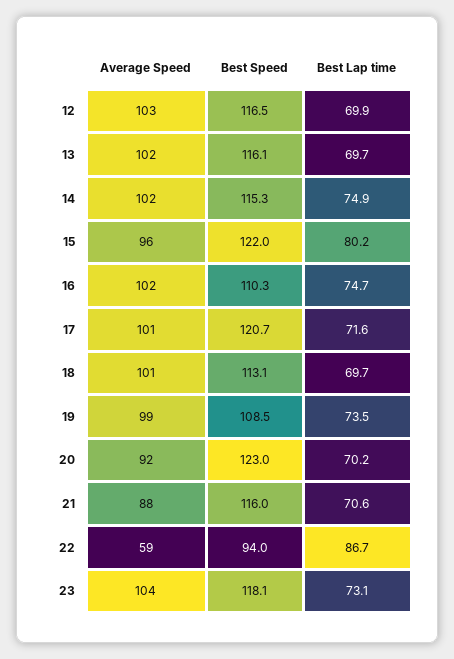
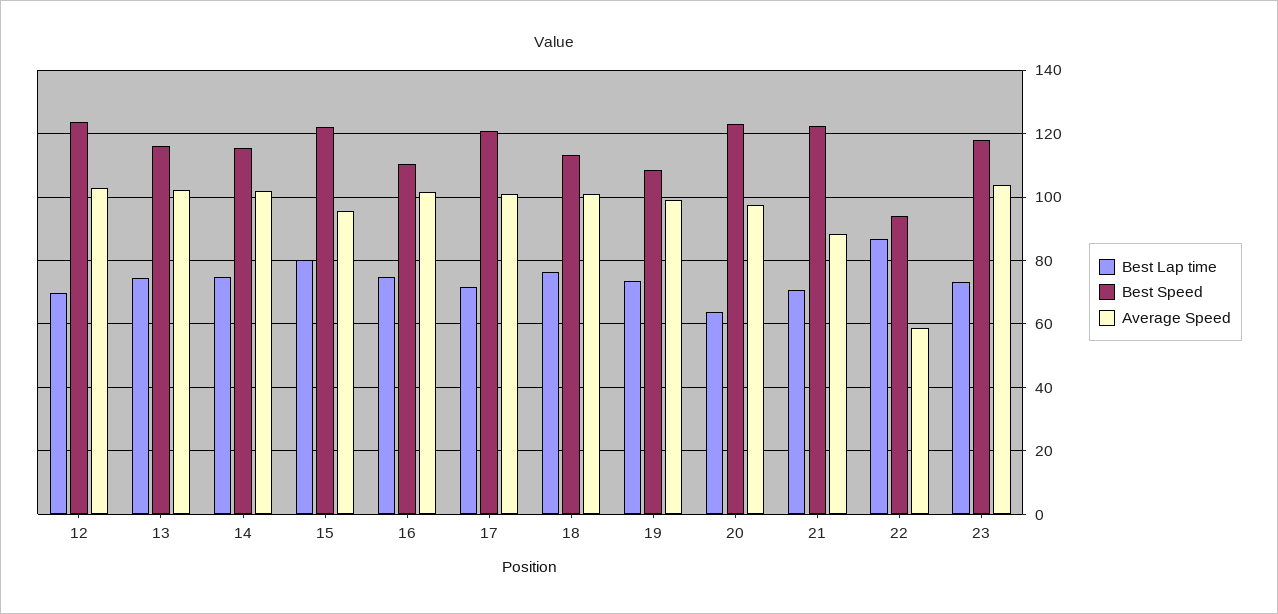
Best Speed, 12: 116.5 -> 124
Best Lap time, 13: 69.7 -> 74
Best Lap time, 18: 69.7 -> 76
Average Speed, 20: 92 -> 98
Best Lap time, 20: 70.2 -> 64
Best Speed, 21: 116 -> 122

